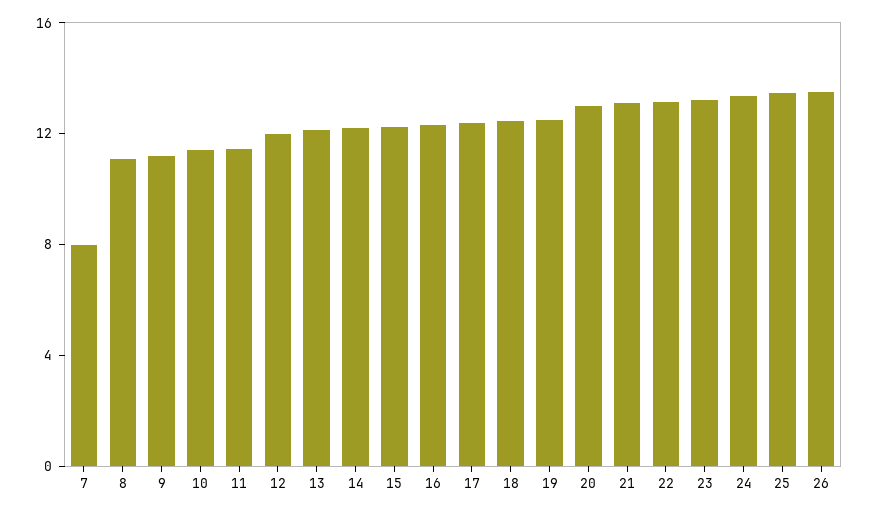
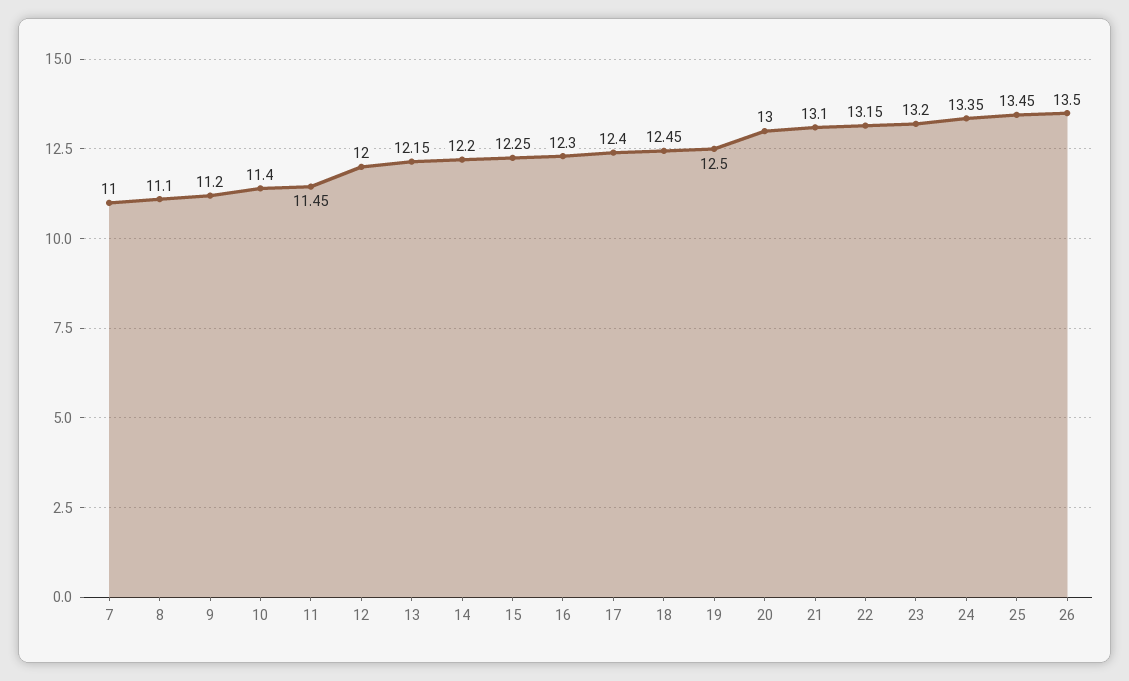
7: 8 -> 11

